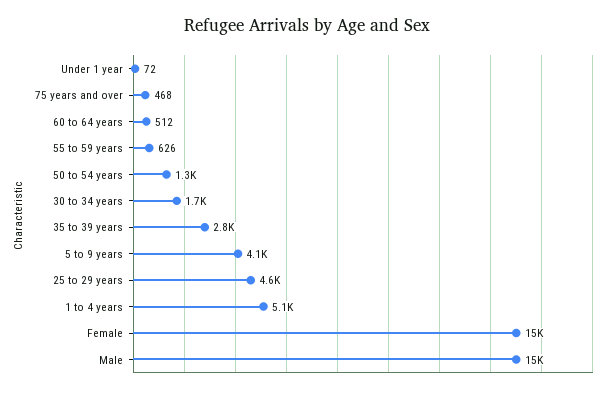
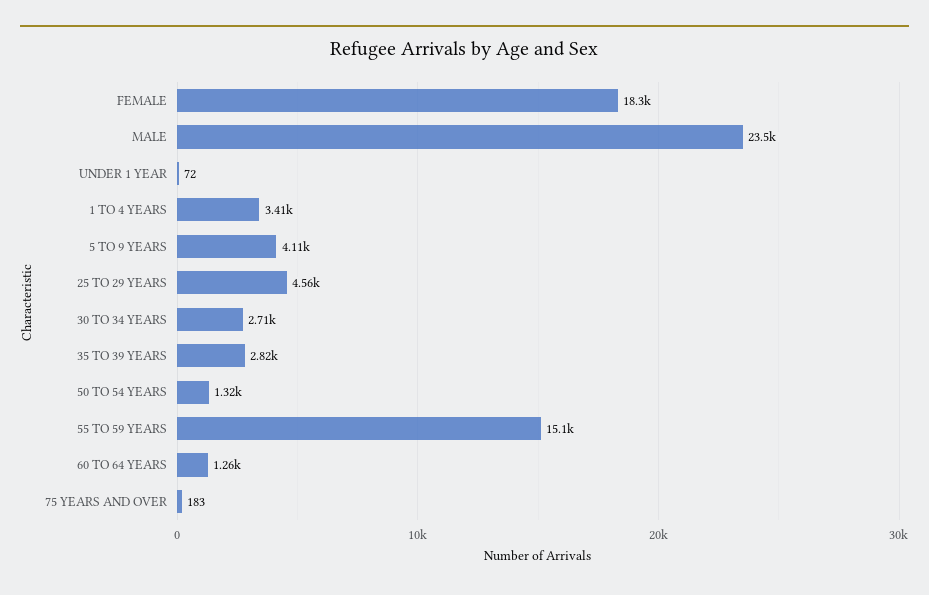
75 years and over: 468 -> 183
60 to 64 years: 512 -> 1260
55 to 59 years: 626 -> 15100
30 to 34 years: 1700 -> 2710
1 to 4 years: 5100 -> 3410
Female: 15000 -> 18300
Male: 15000 -> 23500

